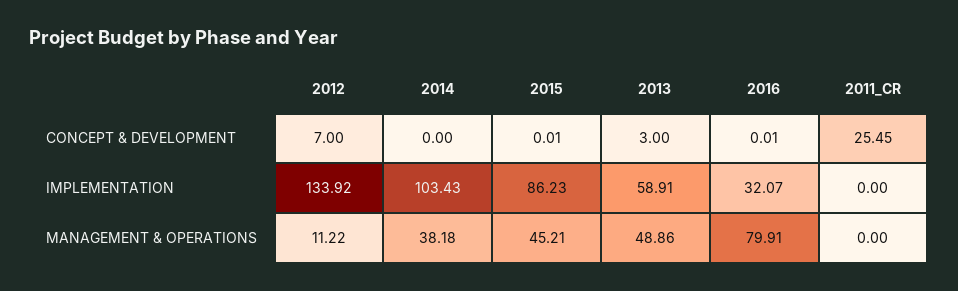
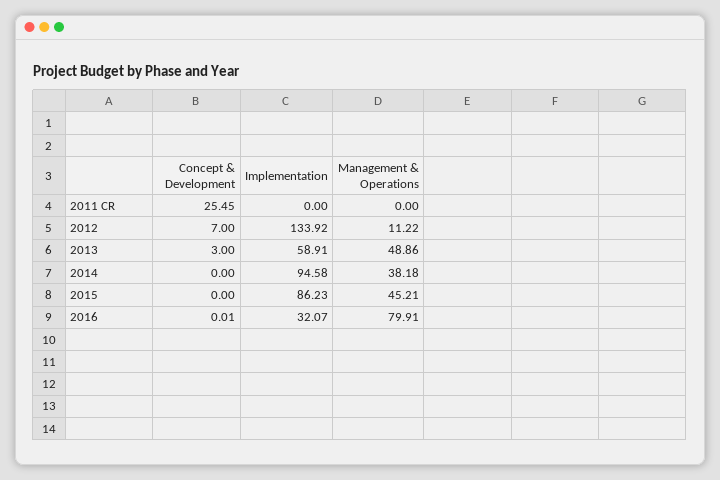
2015, CONCEPT & DEVELOPMENT: 0.01 -> 0
2014, IMPLEMENTATION: 103.43 -> 94.58

